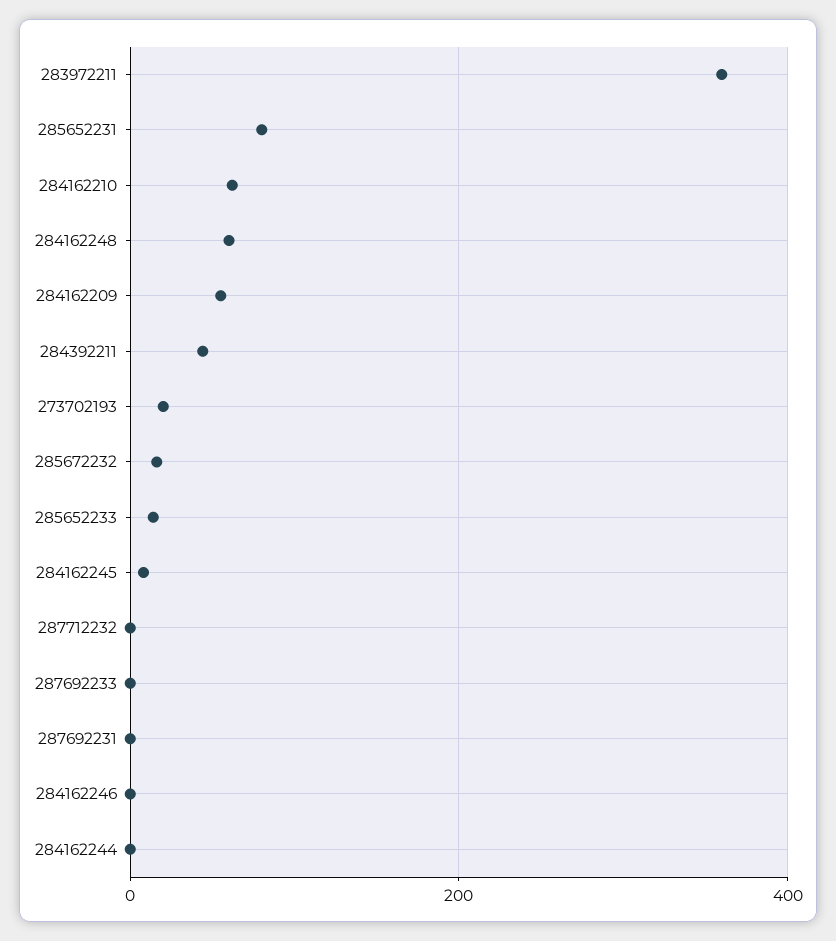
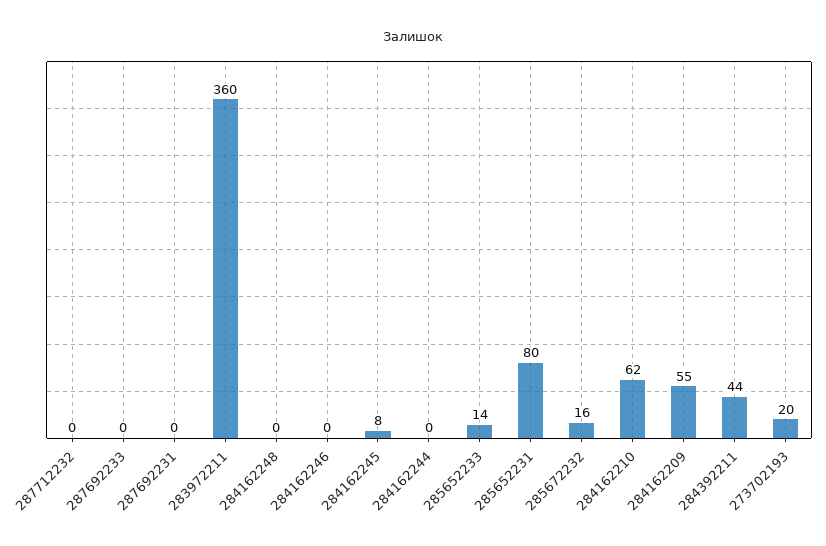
284162248: 60 -> 0

